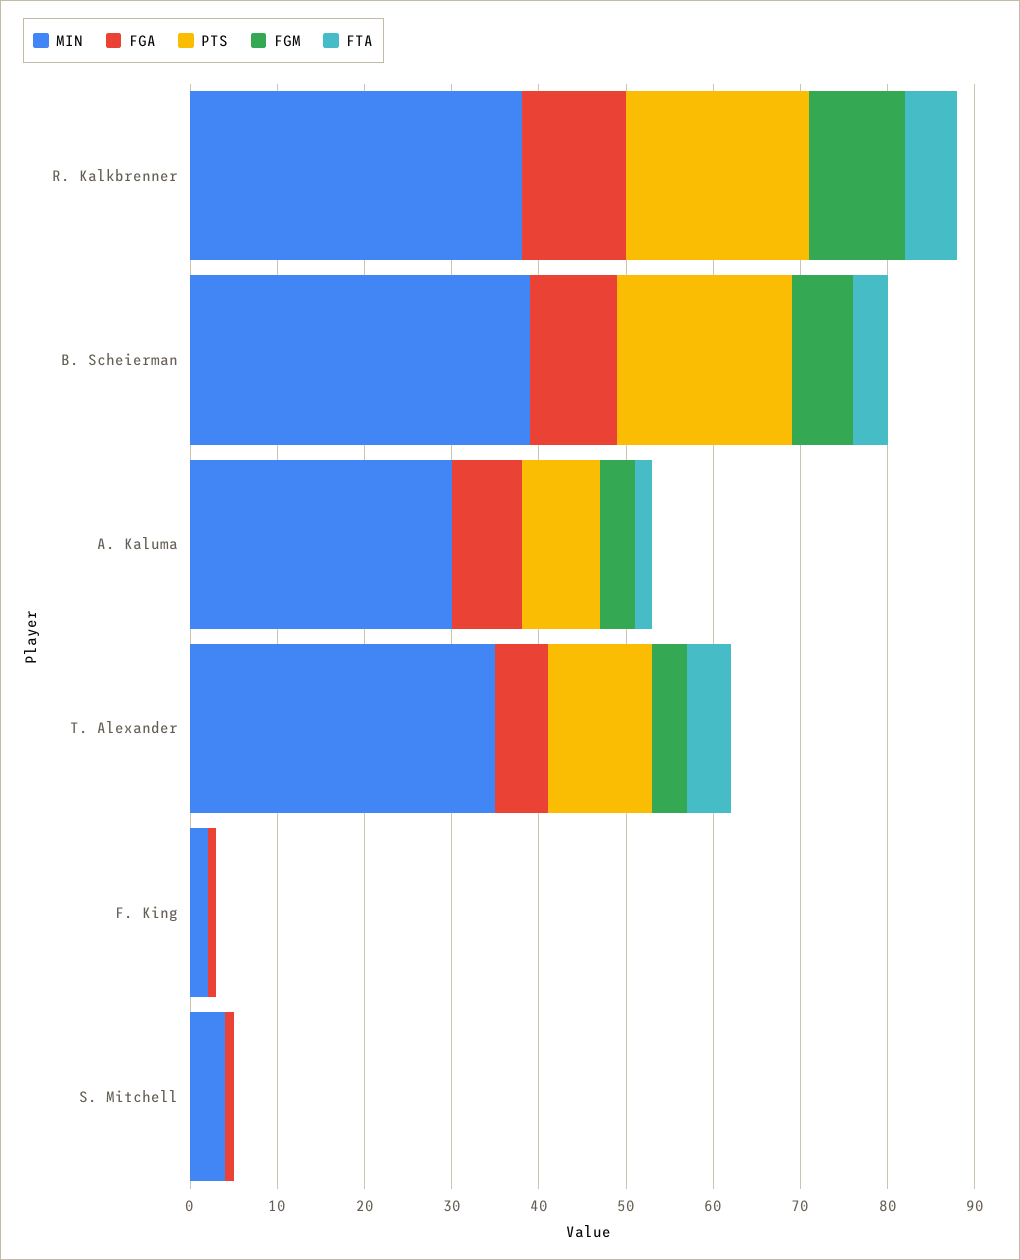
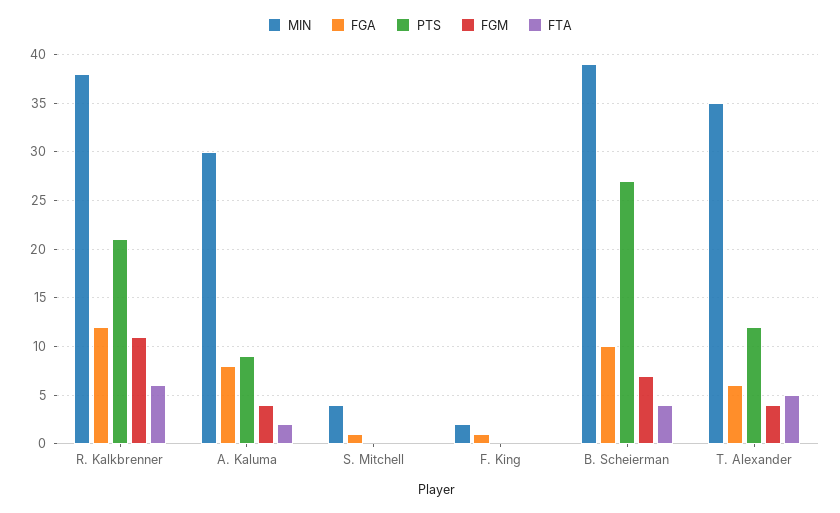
PTS, B. Scheierman: 20 -> 27

